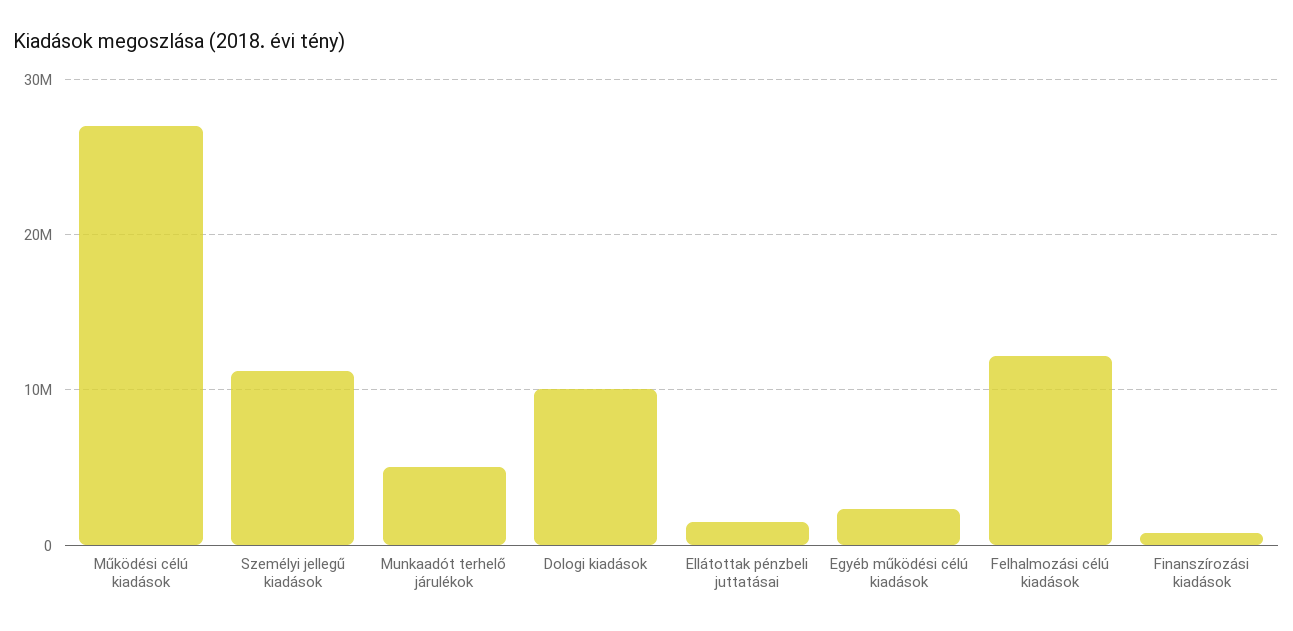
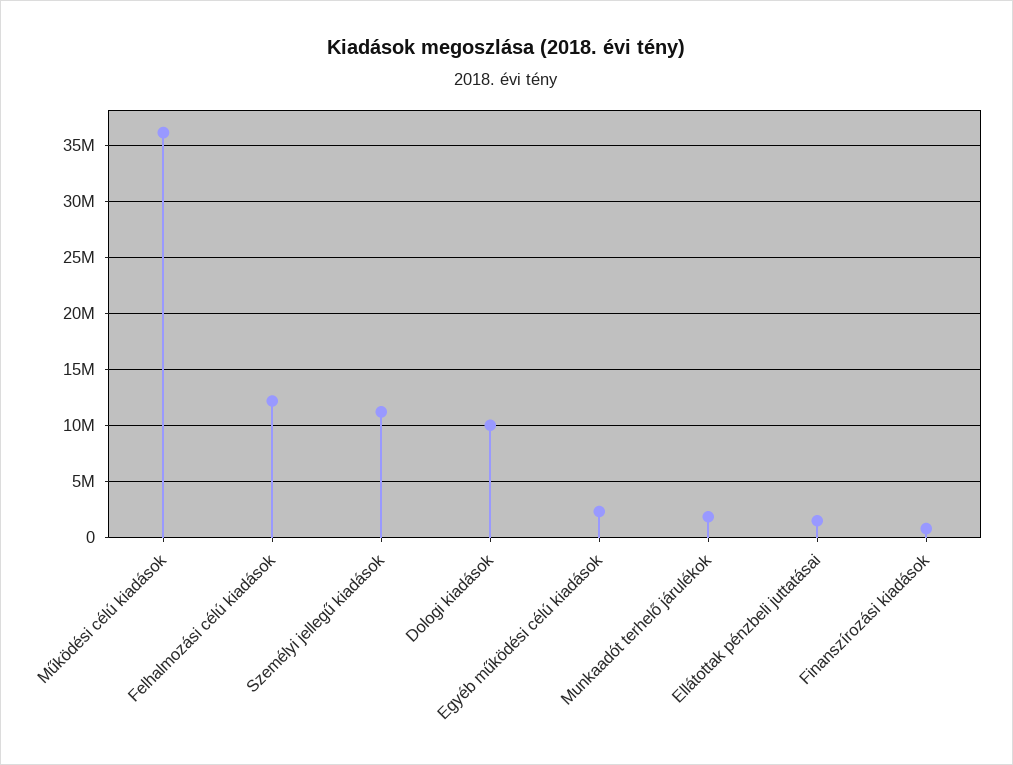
Működési célú kiadások: 27000000 -> 36000000
Munkaadót terhelő járulékok: 5000000 -> 2000000

